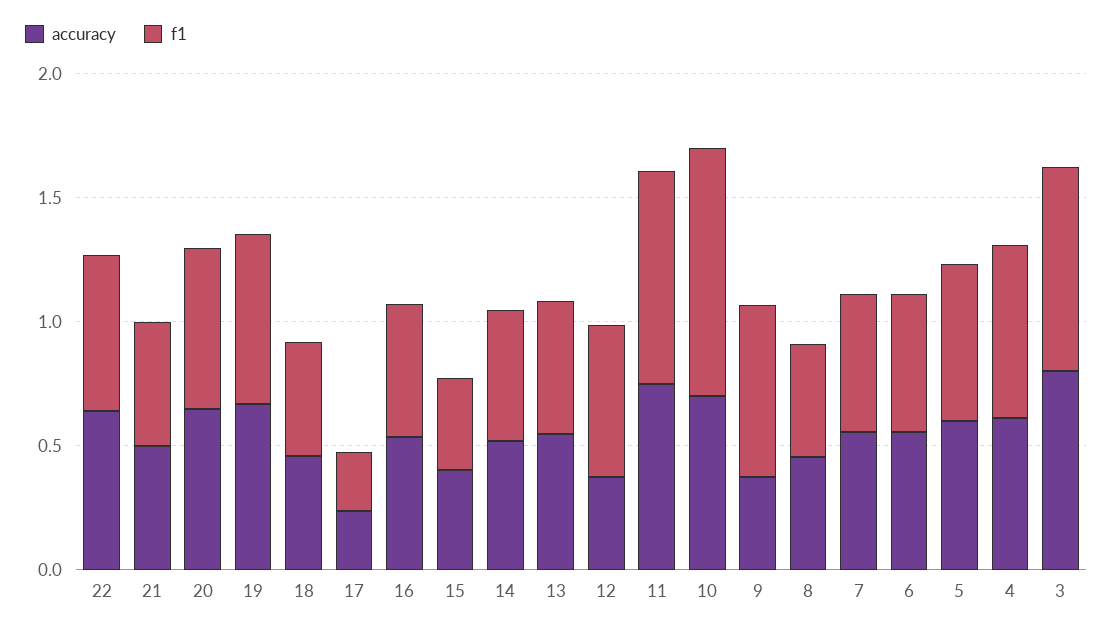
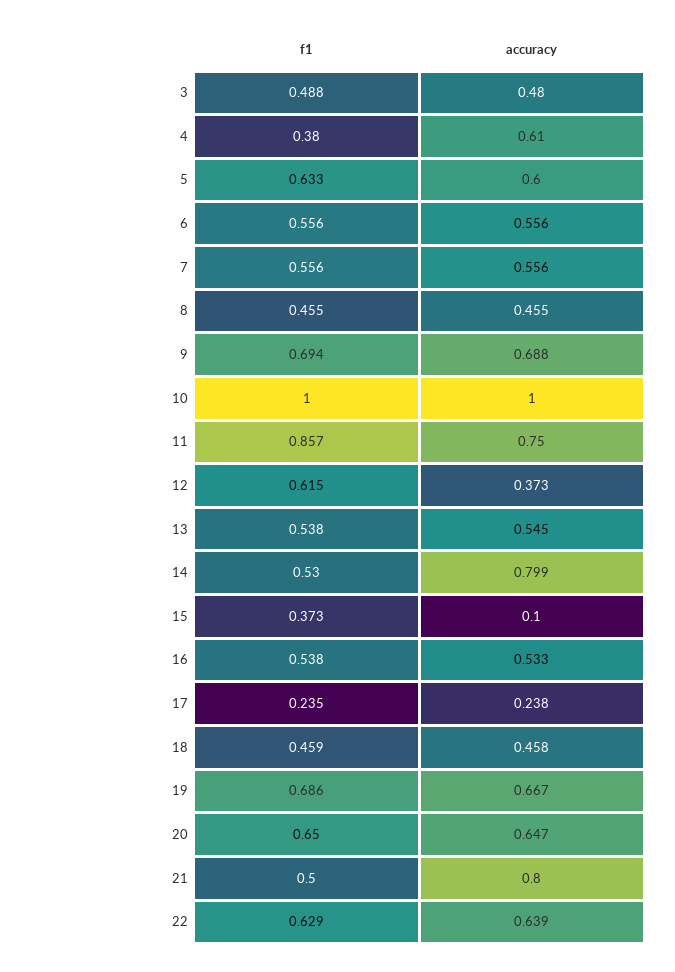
accuracy, 21: 0.5 -> 0.8
accuracy, 15: 0.4 -> 0.1
accuracy, 14: 0.5 -> 0.799
accuracy, 10: 0.7 -> 1
accuracy, 9: 0.4 -> 0.688
f1, 4: 0.7 -> 0.38
accuracy, 3: 0.8 -> 0.48
f1, 3: 0.8 -> 0.488

